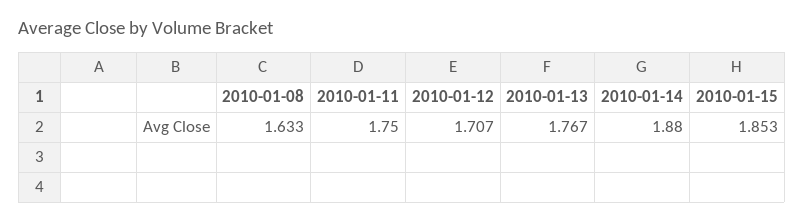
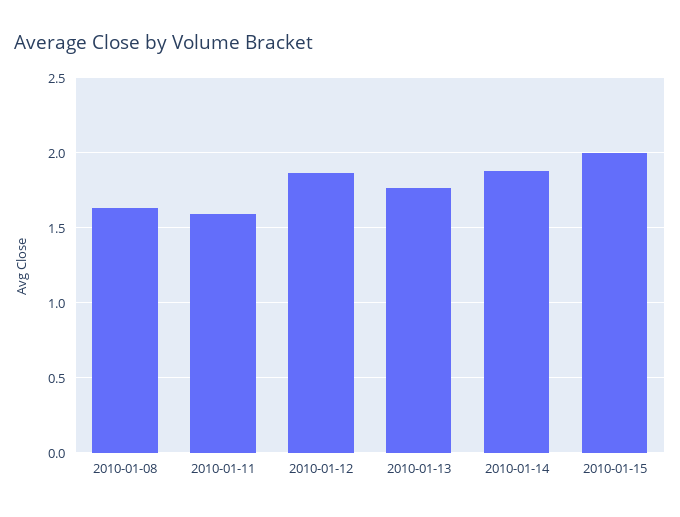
2010-01-11: 1.75 -> 1.6
2010-01-12: 1.707 -> 1.85
2010-01-15: 1.853 -> 2

